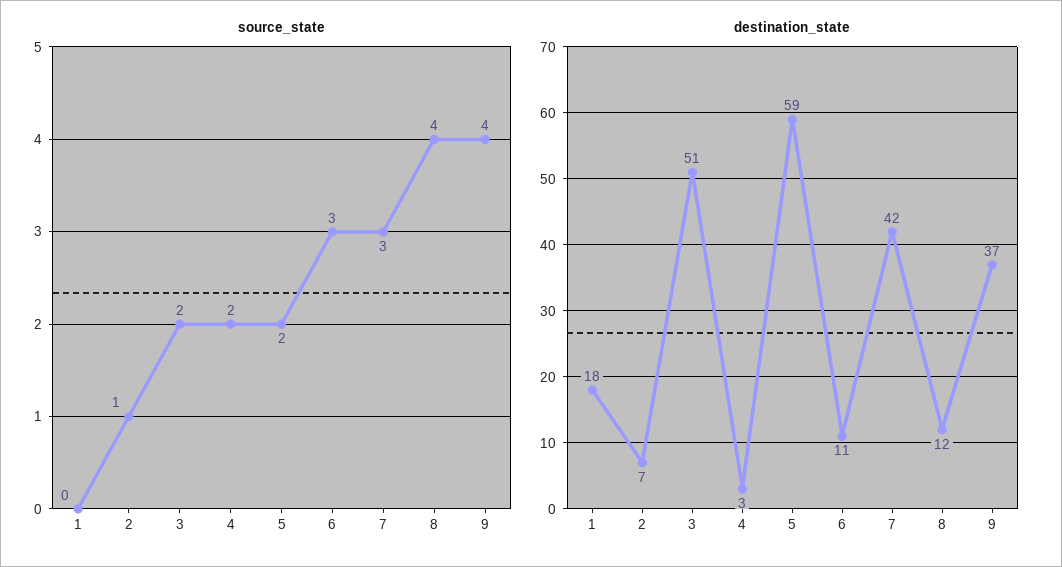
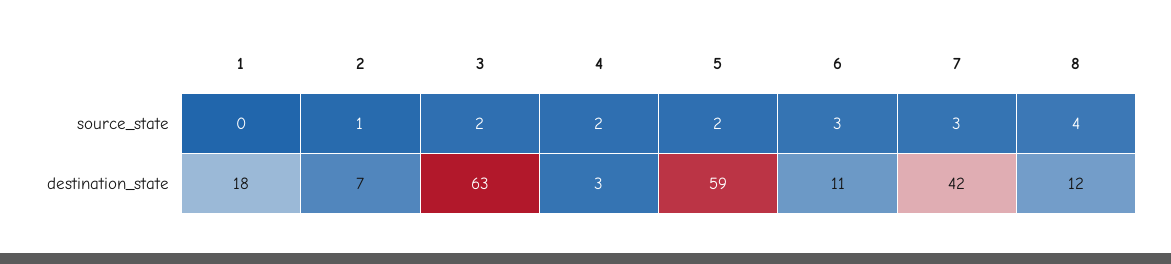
source_state, 9: 4 -> none
destination_state, 3: 51 -> 63
destination_state, 9: 37 -> none

